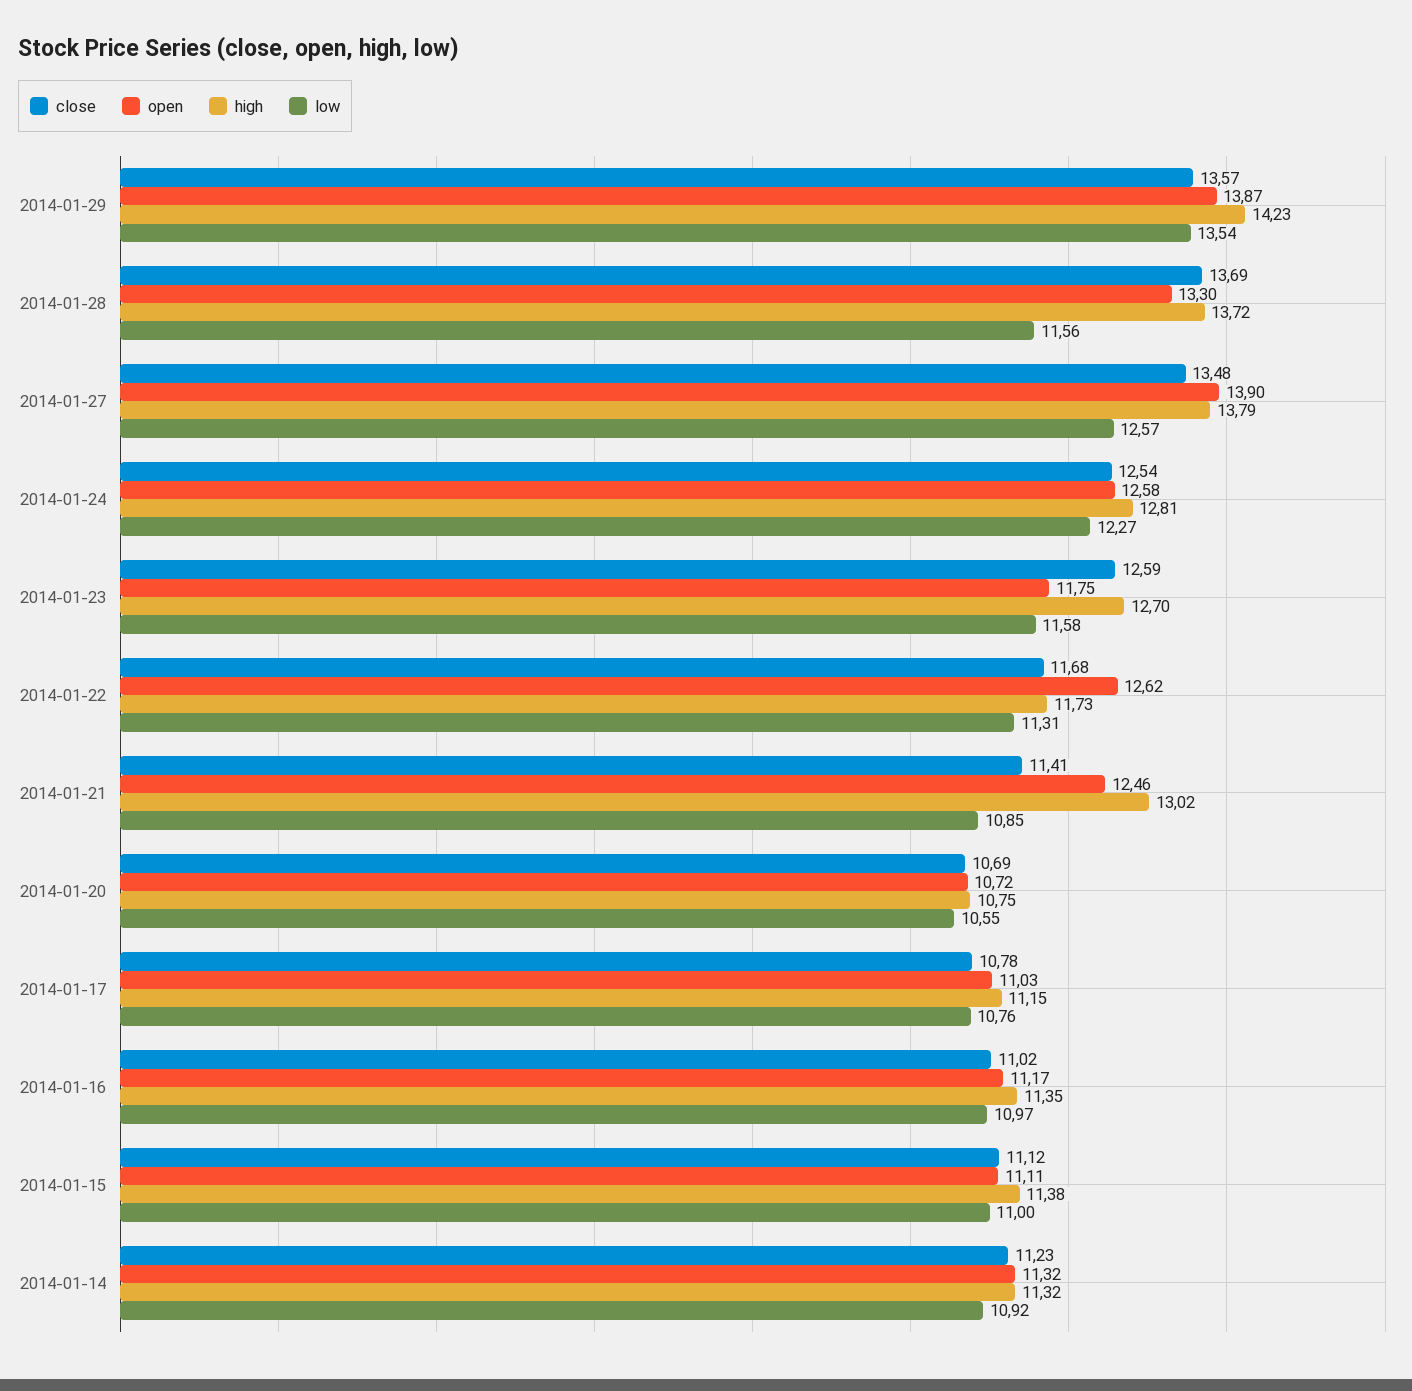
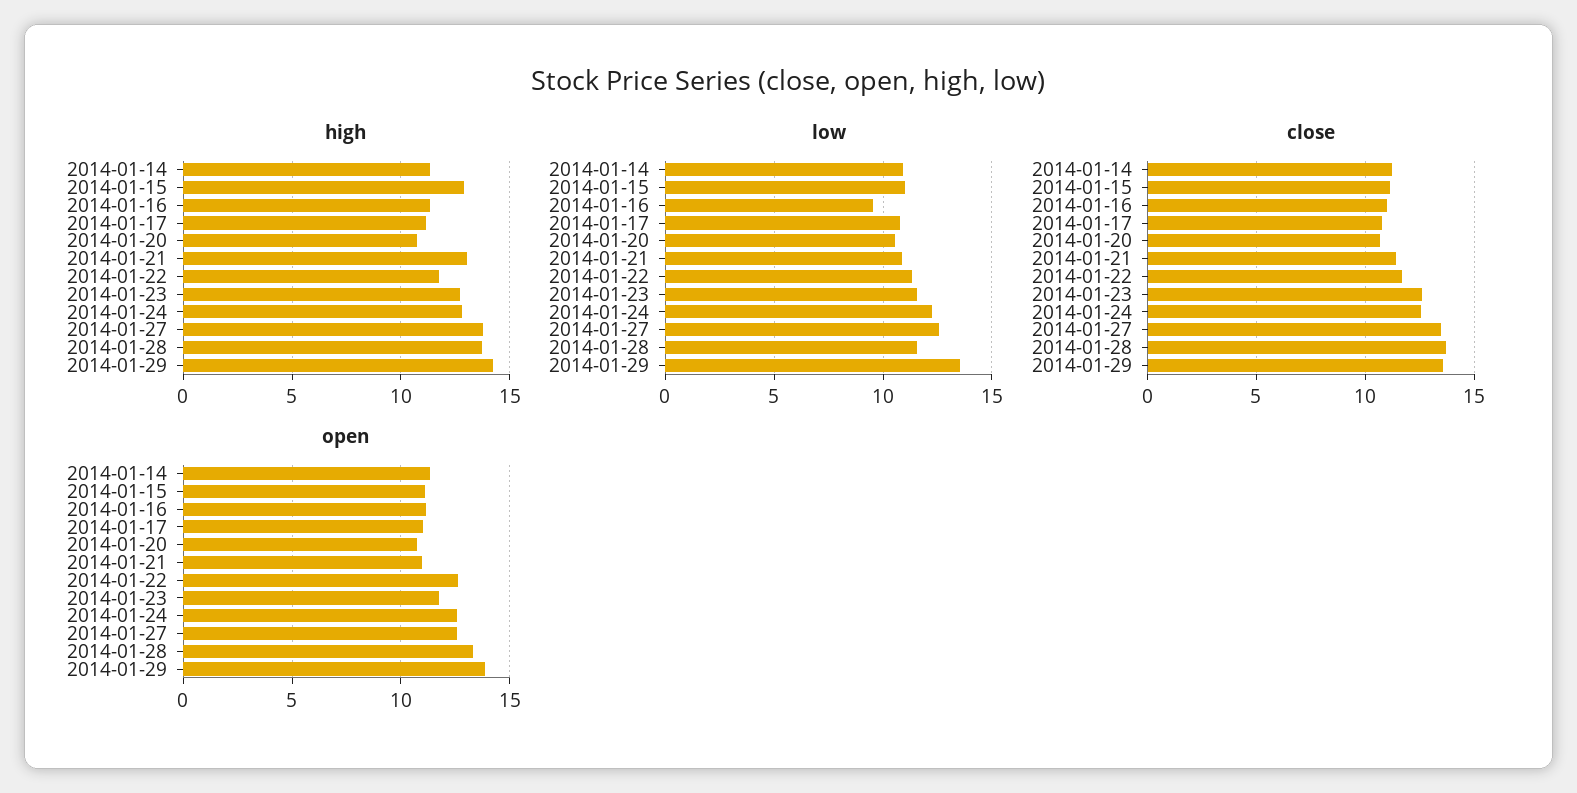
open, 2014-01-27: 13.9 -> 12.5
open, 2014-01-21: 12.46 -> 11
low, 2014-01-16: 10.97 -> 9.5
high, 2014-01-15: 11.38 -> 13

